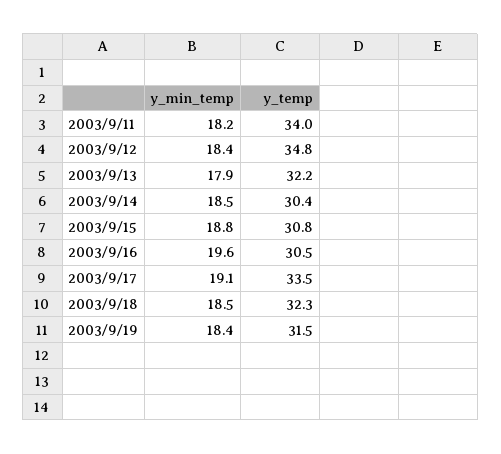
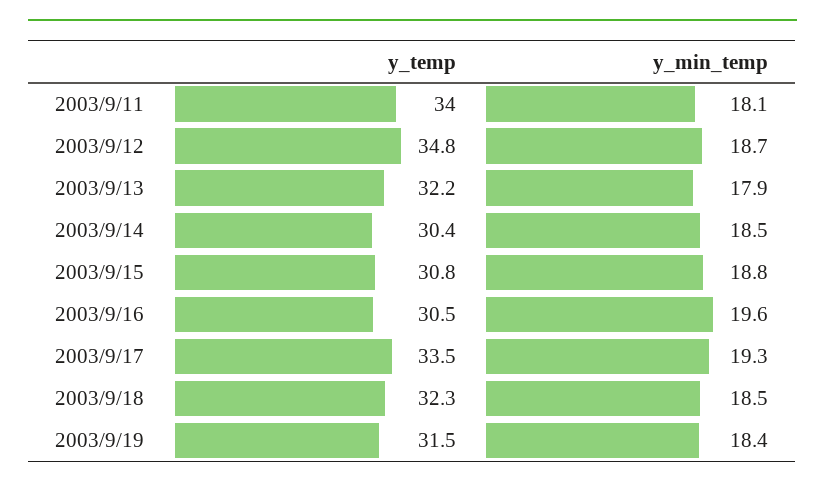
y_min_temp, 2003/9/11: 18.2 -> 18.1
y_min_temp, 2003/9/12: 18.4 -> 18.7
y_min_temp, 2003/9/17: 19.1 -> 19.3

